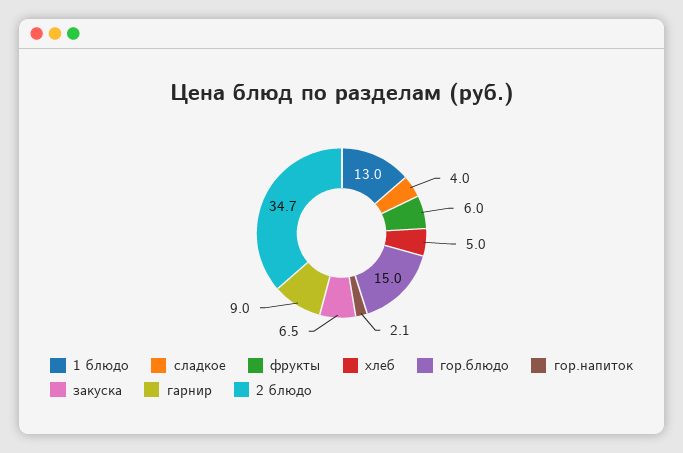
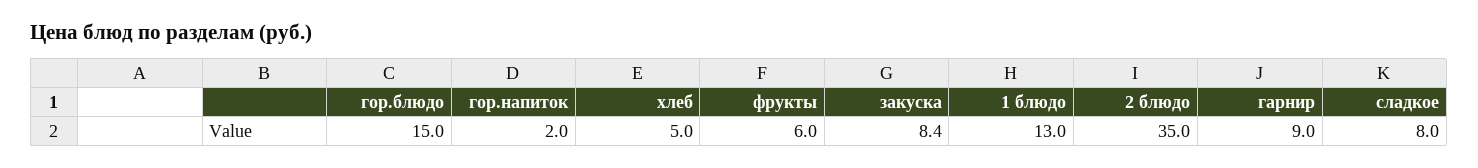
сладкое: 4 -> 8
гор.напиток: 2.1 -> 2
закуска: 6.5 -> 8.4
2 блюдо: 34.7 -> 35

